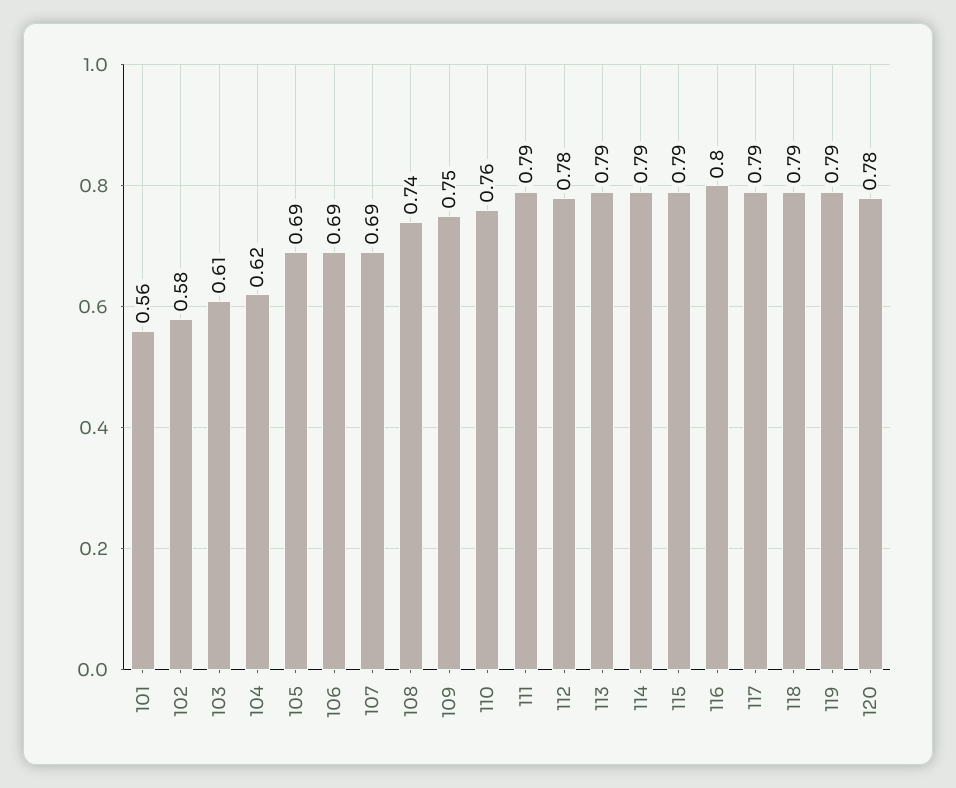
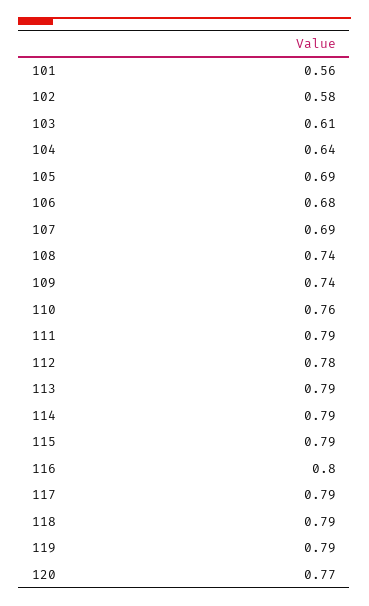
104: 0.62 -> 0.64
106: 0.69 -> 0.68
109: 0.75 -> 0.74
120: 0.78 -> 0.77

